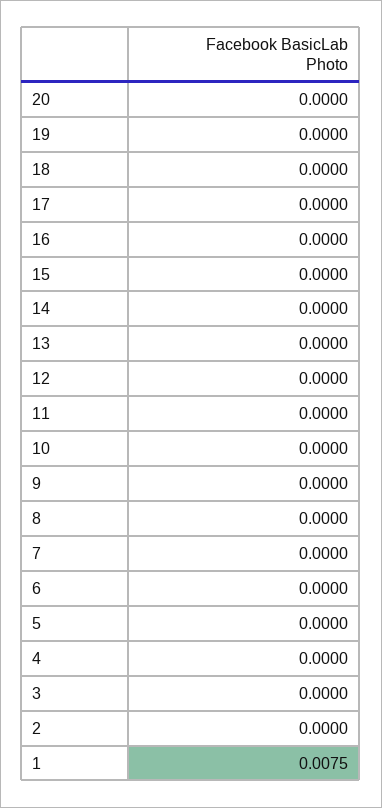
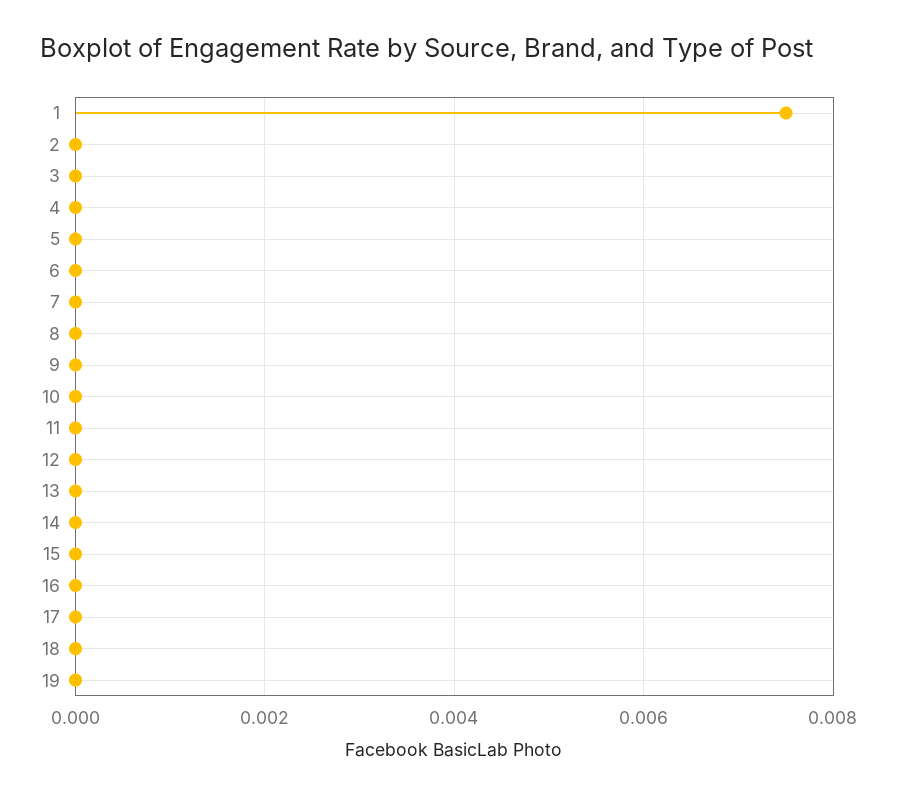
20: 0 -> none

